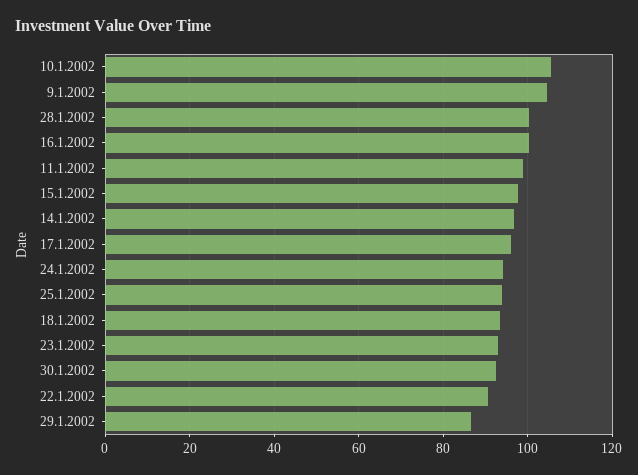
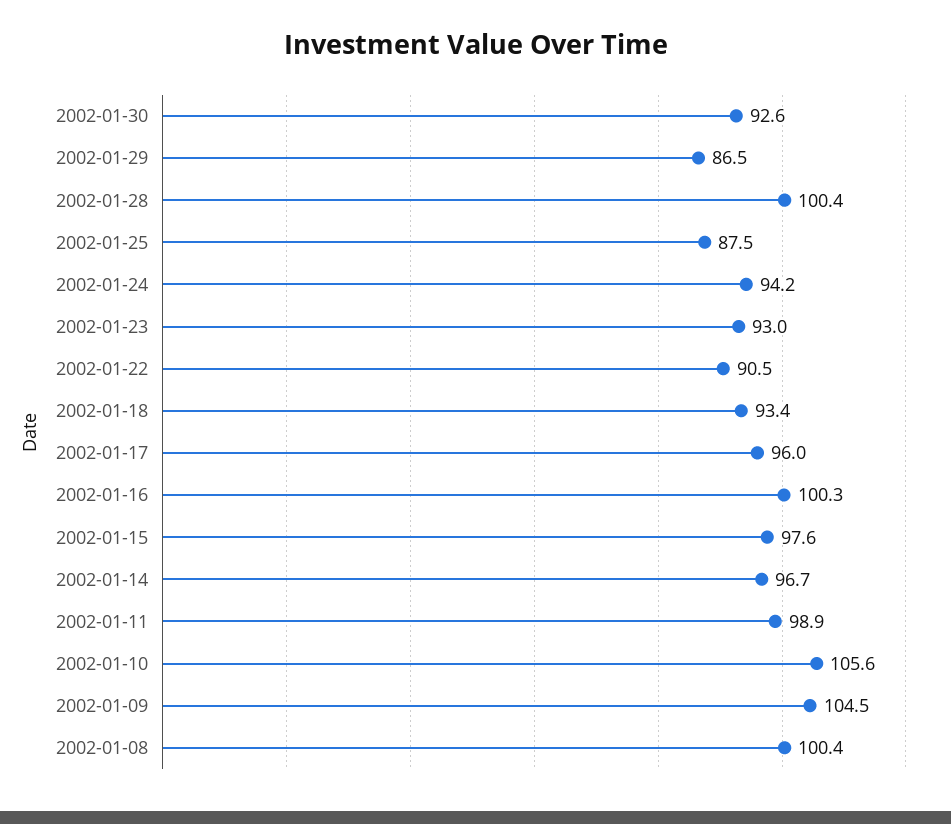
25.1.2002: 94 -> 87.5
2002-01-08: none -> 100.4

